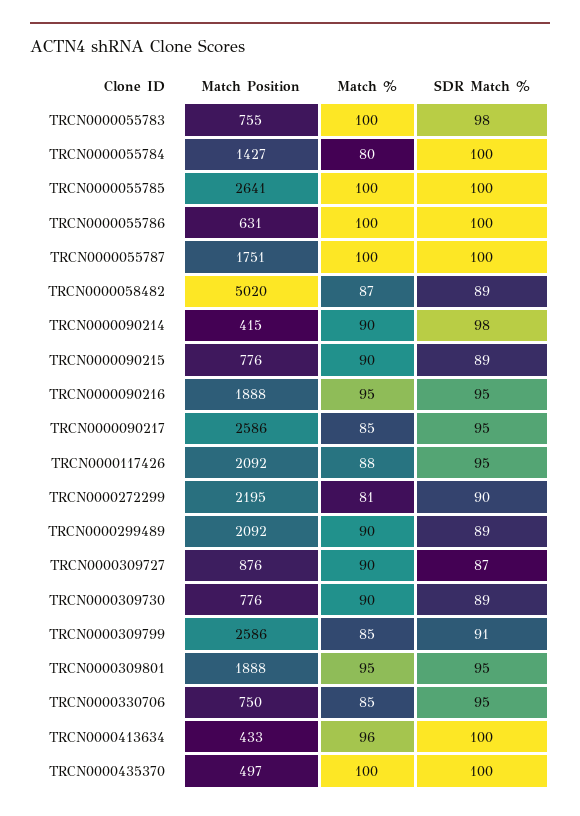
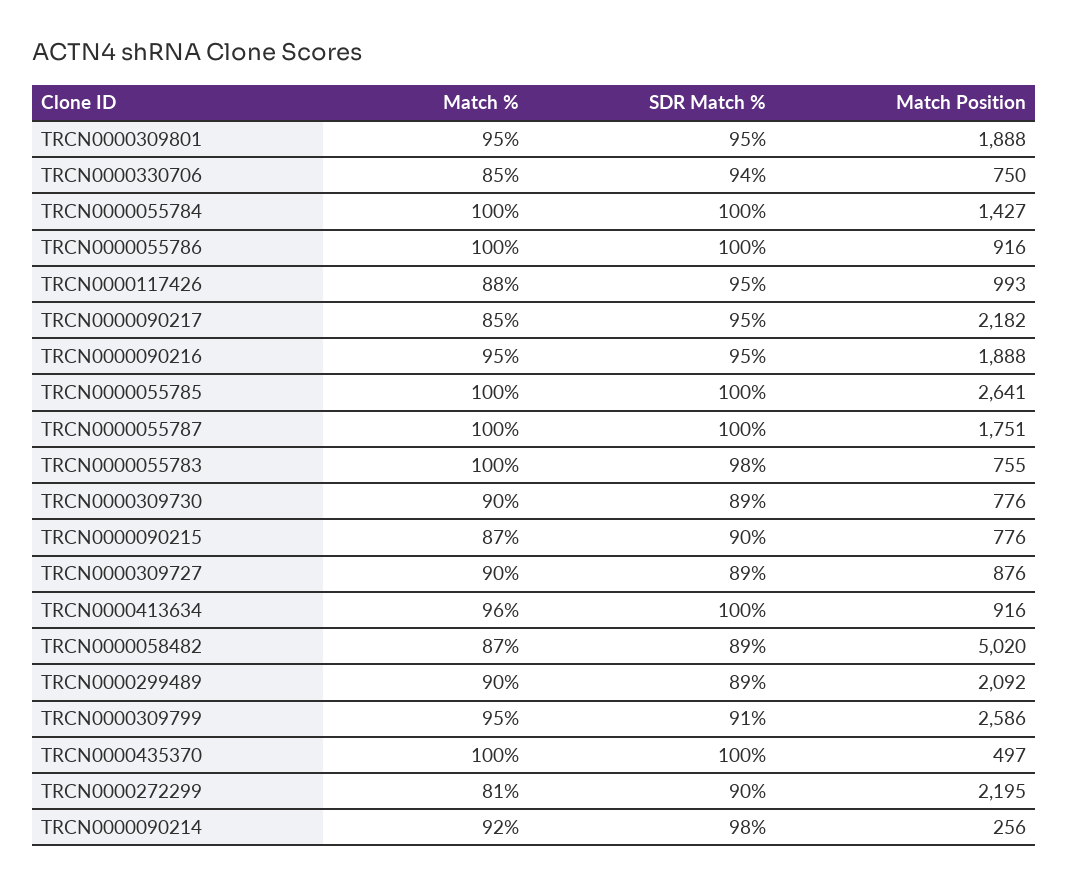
Match %, TRCN0000055784: 80 -> 100
Match Position, TRCN0000055786: 631 -> 916
Match Position, TRCN0000090214: 415 -> 256
Match %, TRCN0000090214: 90 -> 92
Match %, TRCN0000090215: 90 -> 87
SDR Match %, TRCN0000090215: 89 -> 90
Match Position, TRCN0000090217: 2586 -> 2182
Match Position, TRCN0000117426: 2092 -> 993
SDR Match %, TRCN0000309727: 87 -> 89
Match %, TRCN0000309799: 85 -> 95
SDR Match %, TRCN0000330706: 95 -> 94
Match Position, TRCN0000413634: 433 -> 916

